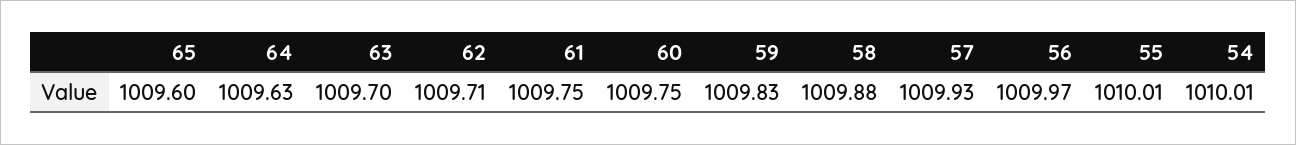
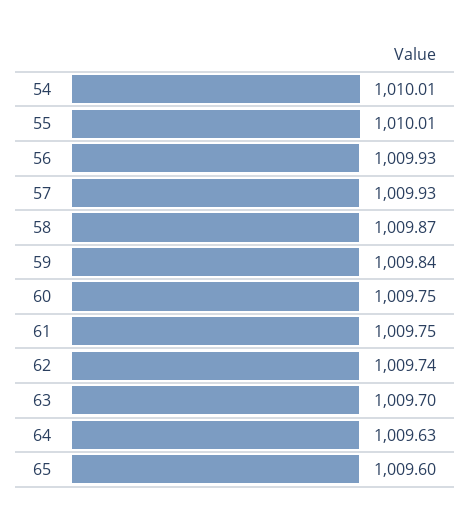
62: 1009.71 -> 1009.74
59: 1009.83 -> 1009.84
58: 1009.88 -> 1009.87
56: 1009.97 -> 1009.93

